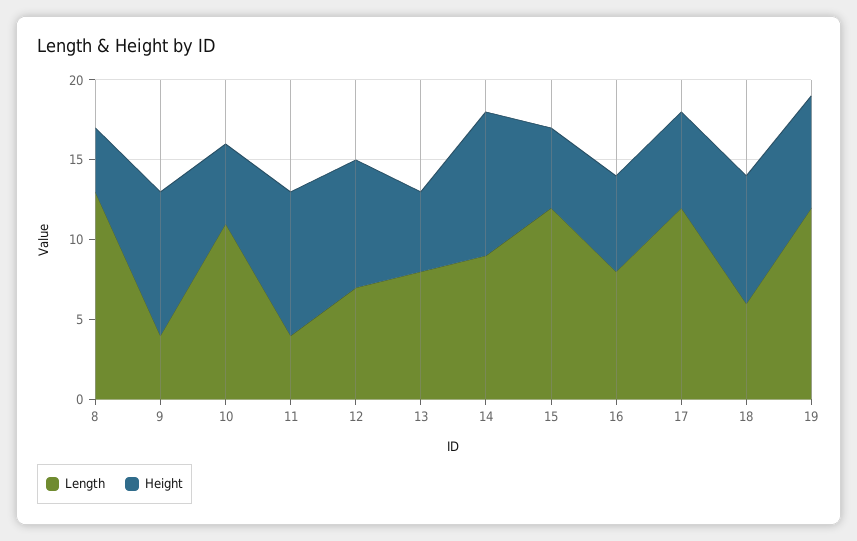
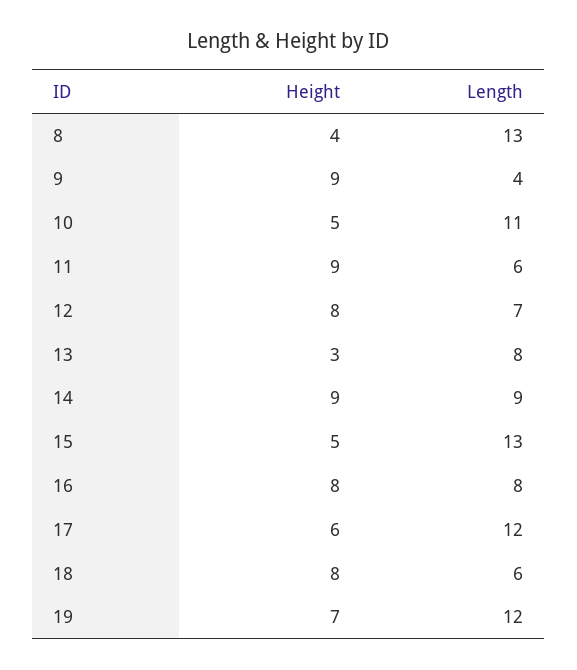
Length, 11: 4 -> 6
Height, 13: 5 -> 3
Length, 15: 12 -> 13
Height, 16: 6 -> 8

